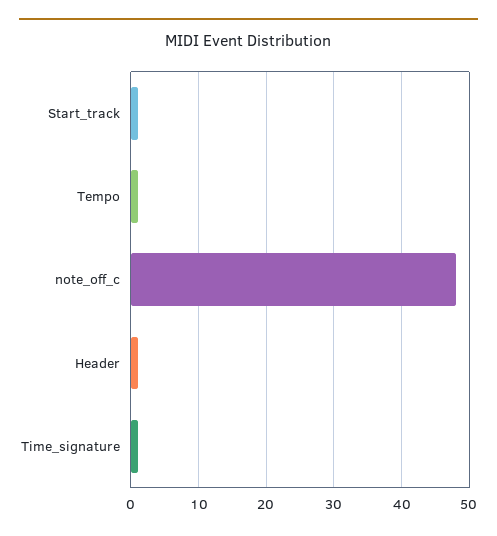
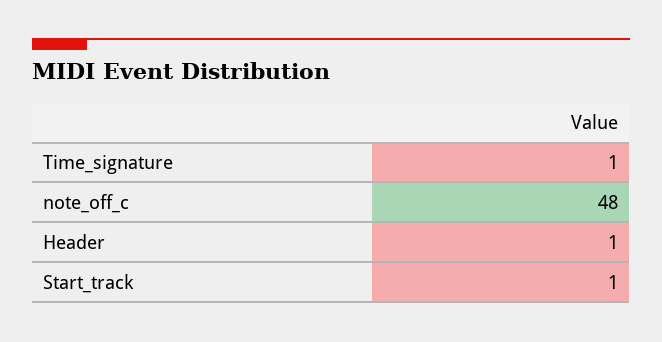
Tempo: 1 -> none

